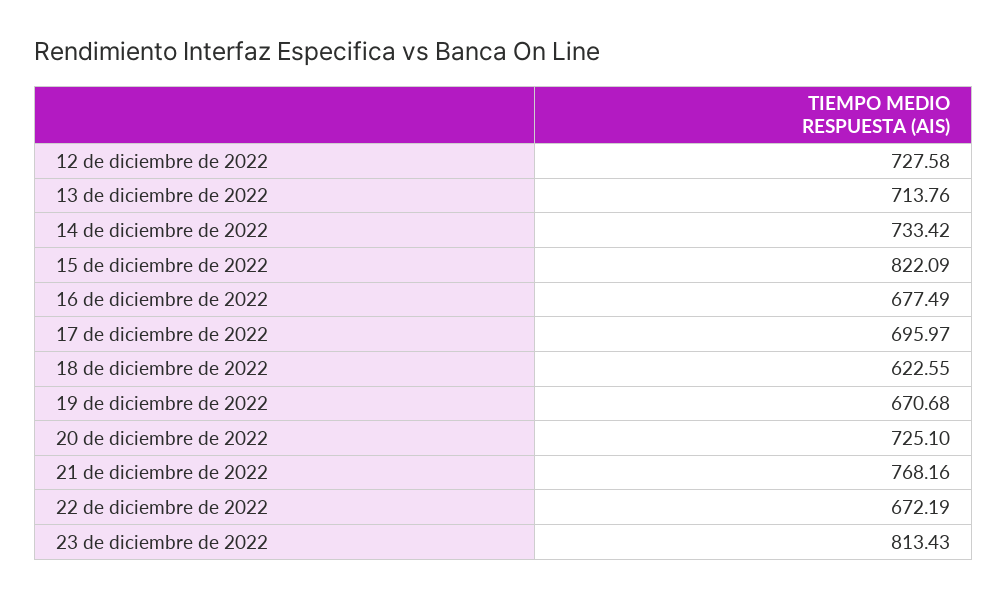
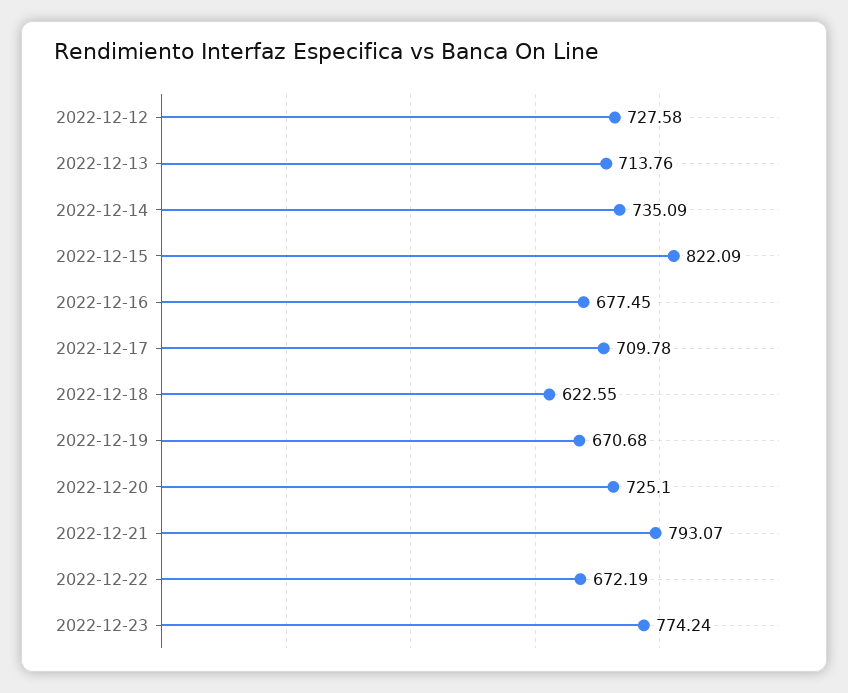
14 de diciembre de 2022: 733.42 -> 735.09
16 de diciembre de 2022: 677.49 -> 677.45
17 de diciembre de 2022: 695.97 -> 709.78
21 de diciembre de 2022: 768.16 -> 793.07
23 de diciembre de 2022: 813.43 -> 774.24

